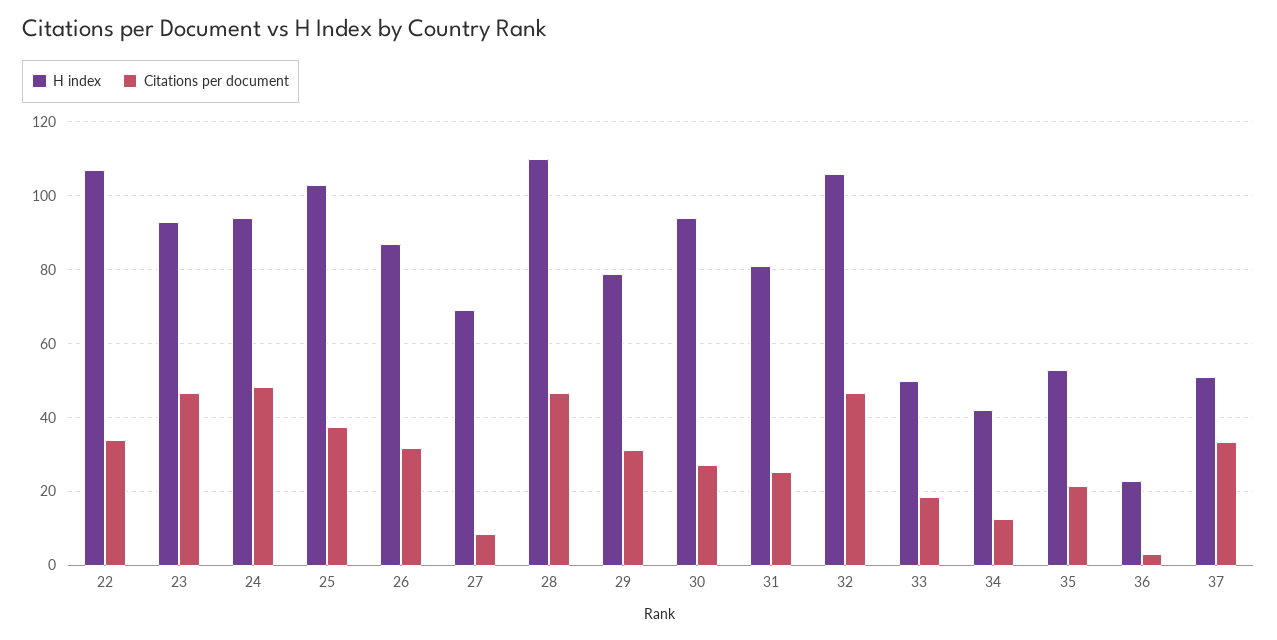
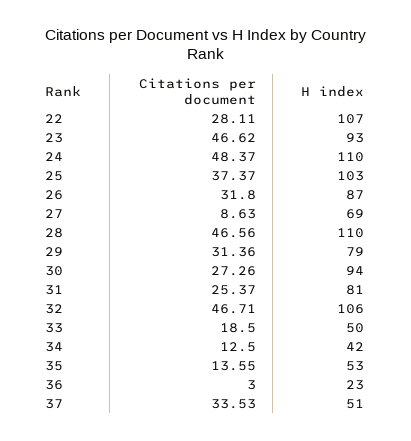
Citations per document, 22: 34 -> 28.11
H index, 24: 94 -> 110
Citations per document, 35: 22 -> 13.55

